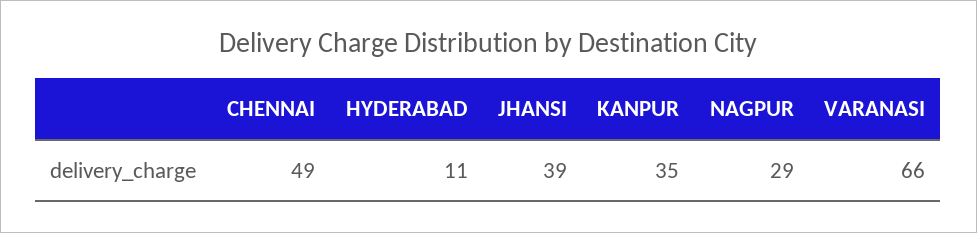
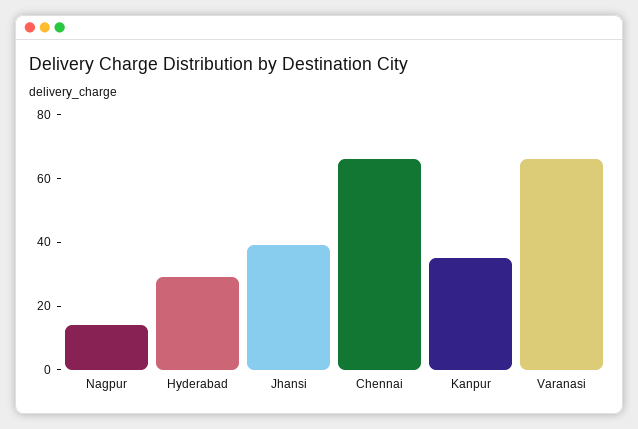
CHENNAI: 49 -> 65
HYDERABAD: 11 -> 30
NAGPUR: 29 -> 15

